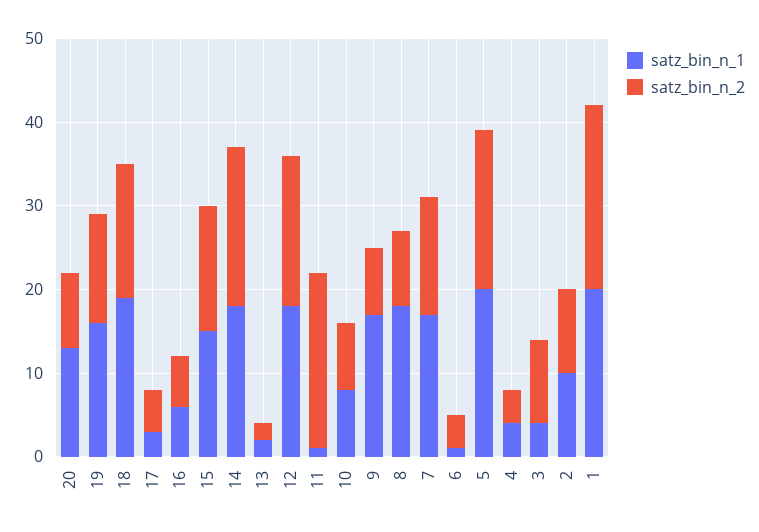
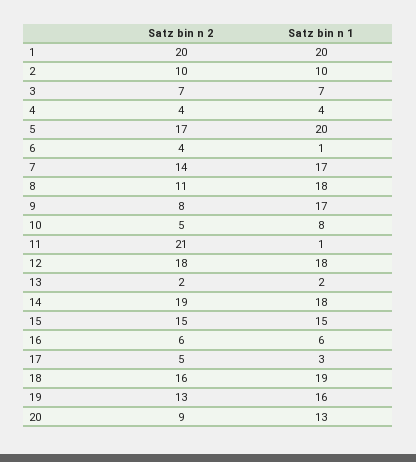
satz_bin_n_2, 10: 8 -> 5
satz_bin_n_2, 8: 9 -> 11
satz_bin_n_2, 5: 19 -> 17
satz_bin_n_1, 3: 4 -> 7
satz_bin_n_2, 3: 10 -> 7
satz_bin_n_2, 1: 22 -> 20

